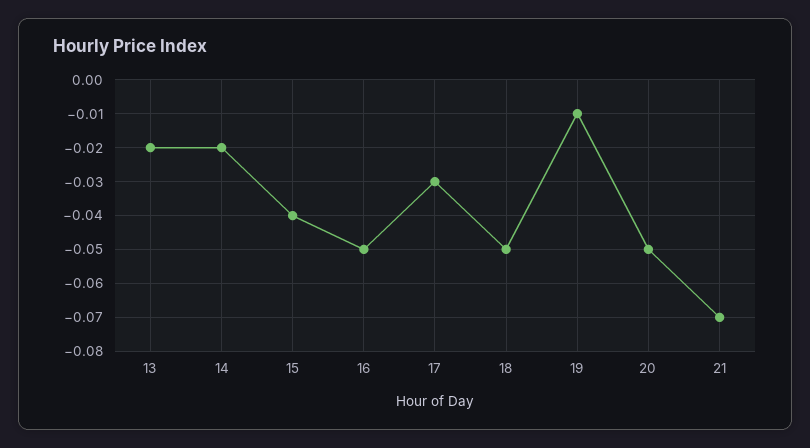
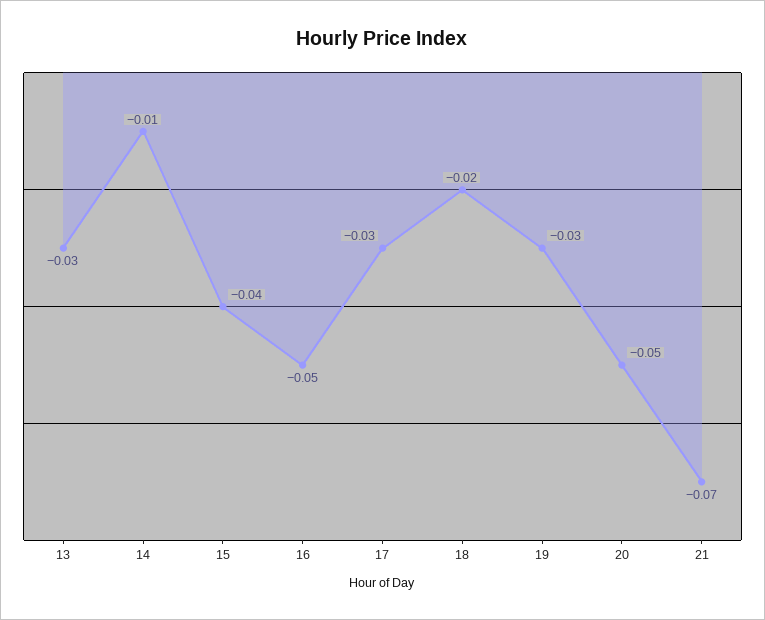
13: -0.02 -> -0.03
14: -0.02 -> -0.01
18: -0.05 -> -0.02
19: -0.01 -> -0.03

